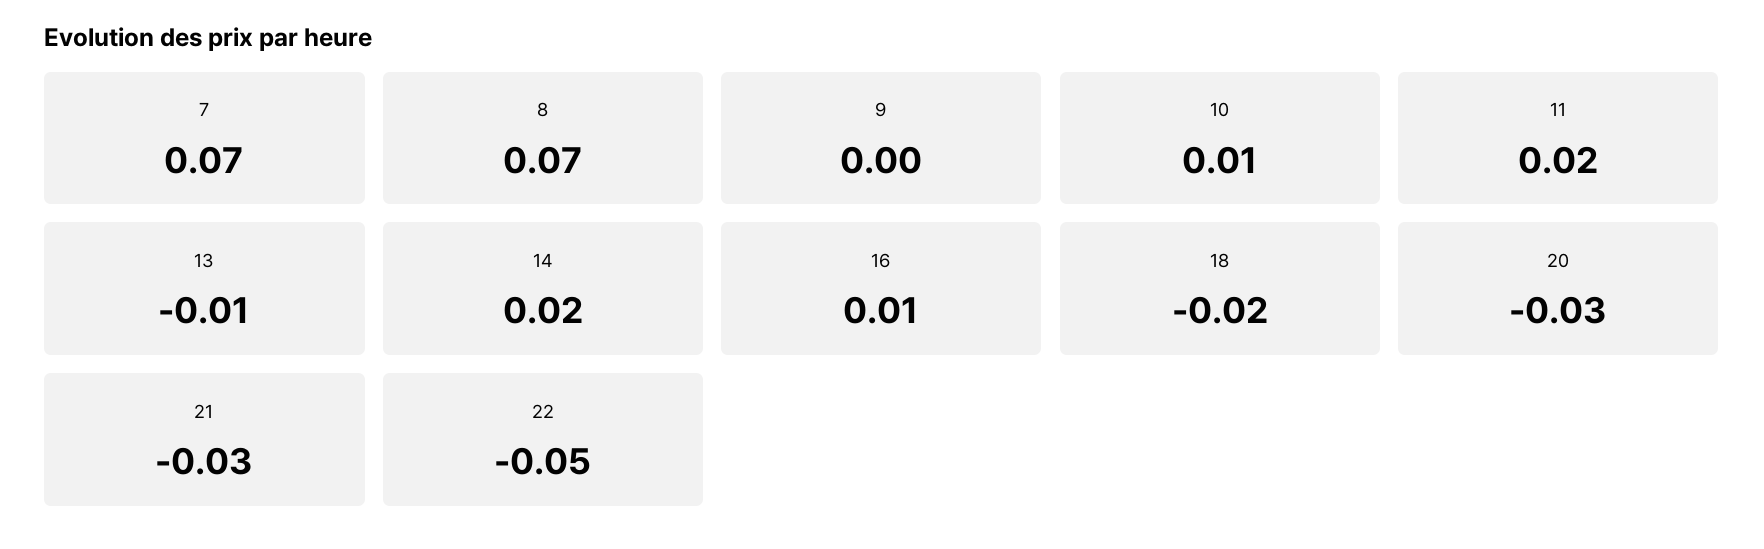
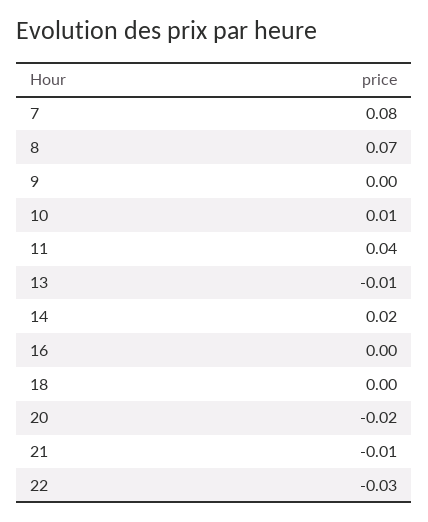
7: 0.07 -> 0.08
11: 0.02 -> 0.04
16: 0.01 -> 0
18: -0.02 -> 0
20: -0.03 -> -0.02
21: -0.03 -> -0.01
22: -0.05 -> -0.03

